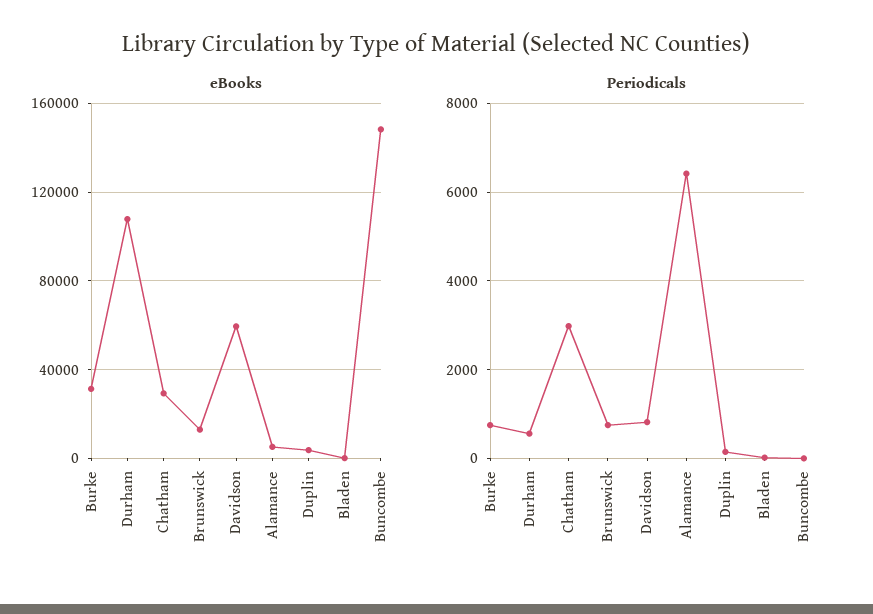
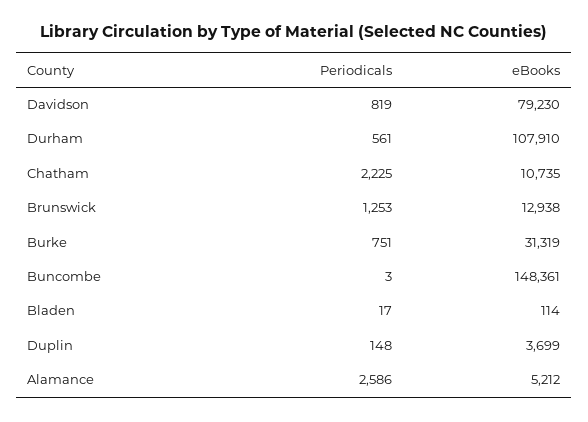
eBooks, Chatham: 30000 -> 10735
eBooks, Davidson: 60000 -> 79230
Periodicals, Chatham: 3000 -> 2225
Periodicals, Brunswick: 800 -> 1253
Periodicals, Alamance: 6400 -> 2586

